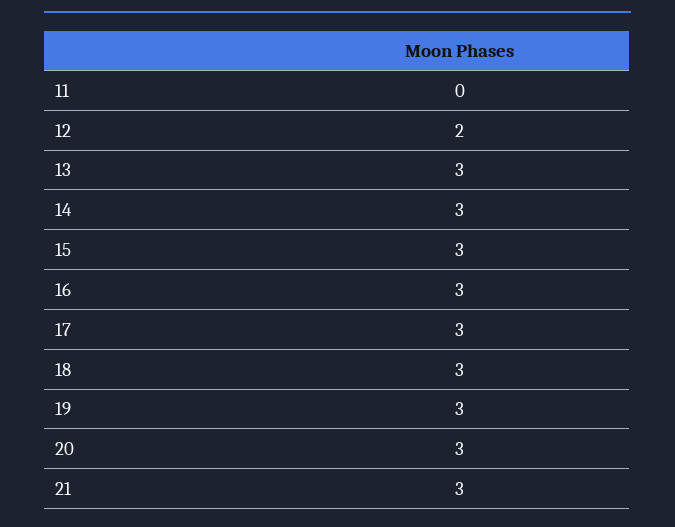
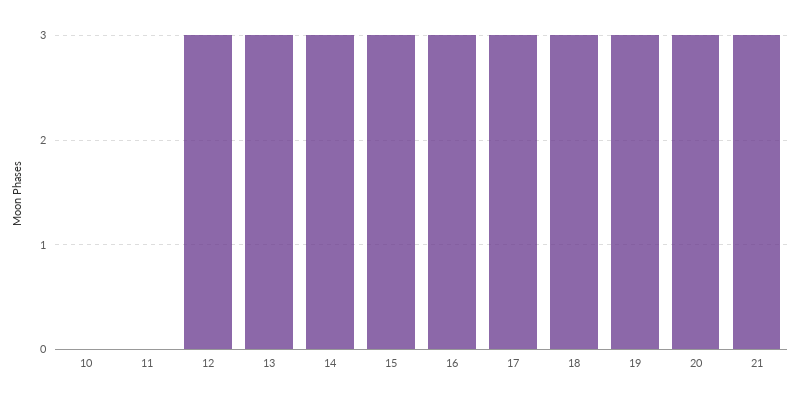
12: 2 -> 3
10: none -> 0

